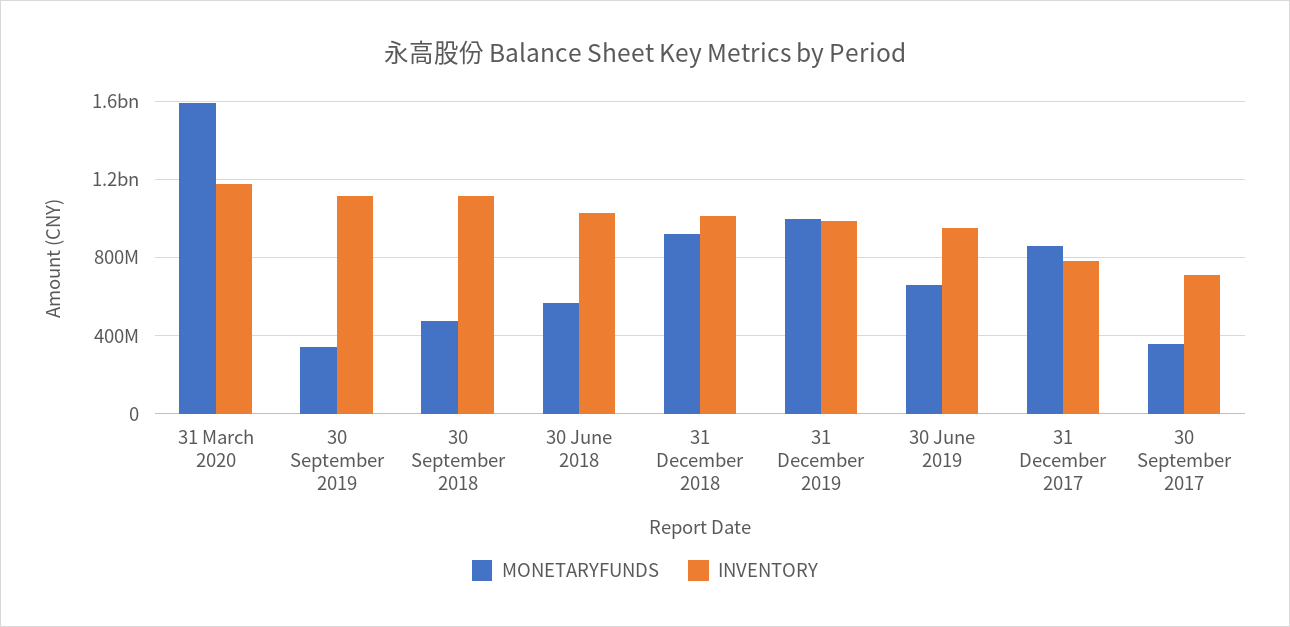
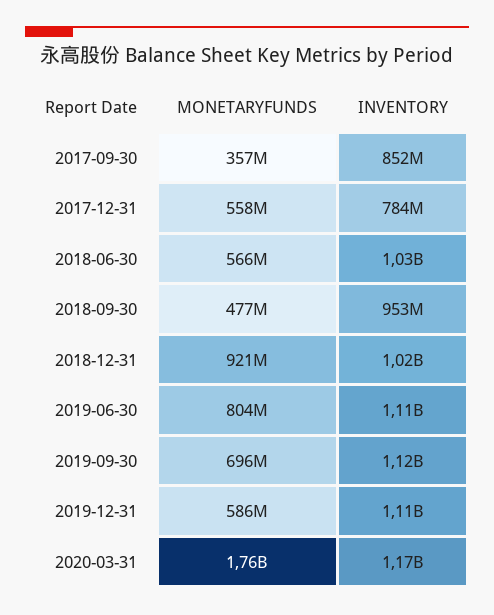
MONETARYFUNDS, 31 March 2020: 1600000000 -> 1760000000
MONETARYFUNDS, 30 September 2019: 350000000 -> 696000000
INVENTORY, 30 September 2018: 1100000000 -> 953000000
MONETARYFUNDS, 31 December 2019: 1000000000 -> 586000000
INVENTORY, 31 December 2019: 1000000000 -> 1110000000
MONETARYFUNDS, 30 June 2019: 650000000 -> 804000000
INVENTORY, 30 June 2019: 950000000 -> 1110000000
MONETARYFUNDS, 31 December 2017: 850000000 -> 558000000
INVENTORY, 30 September 2017: 700000000 -> 852000000

